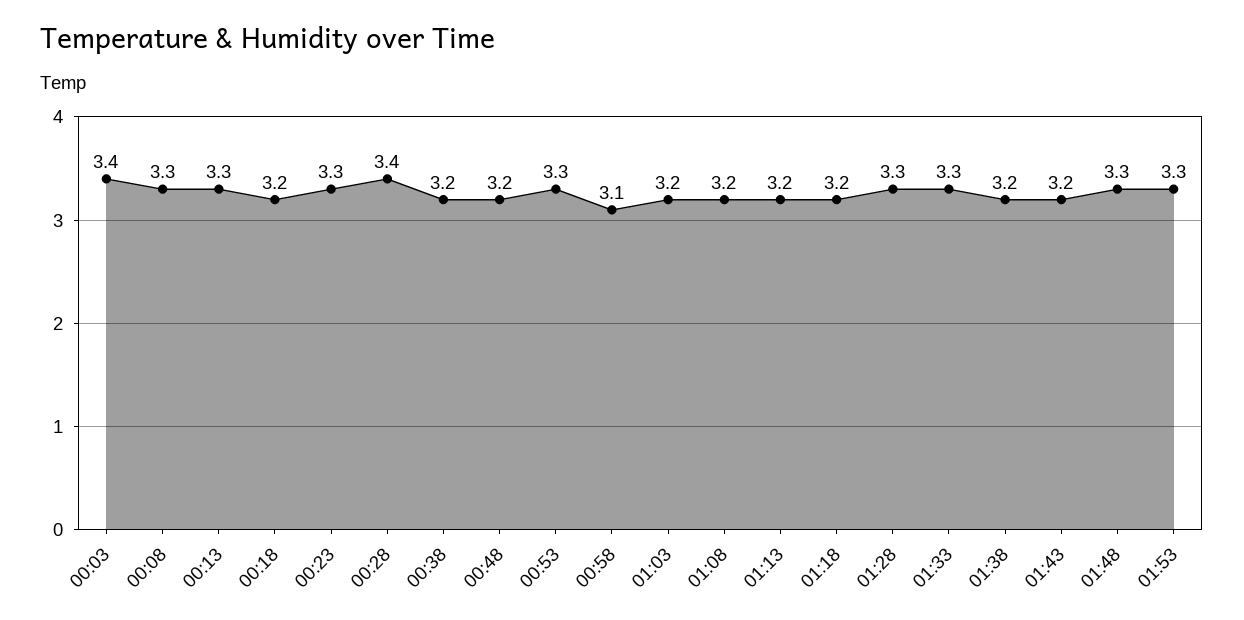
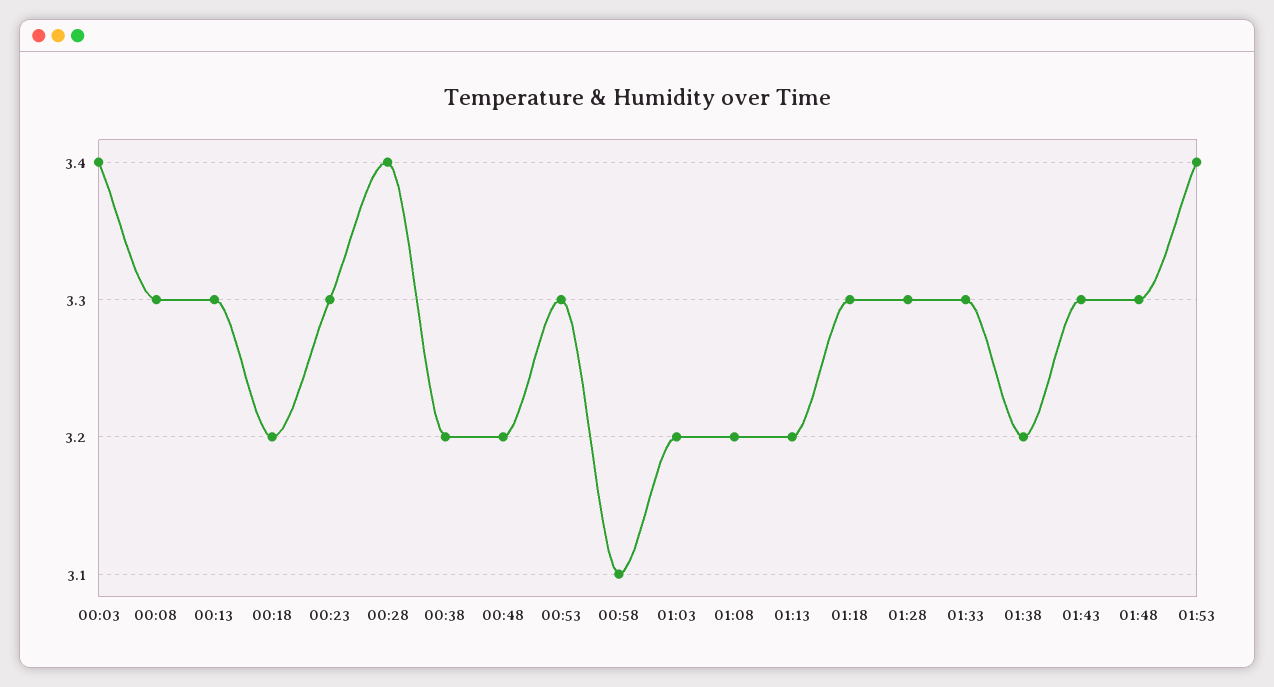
01:18: 3.2 -> 3.3
01:43: 3.2 -> 3.3
01:53: 3.3 -> 3.4

